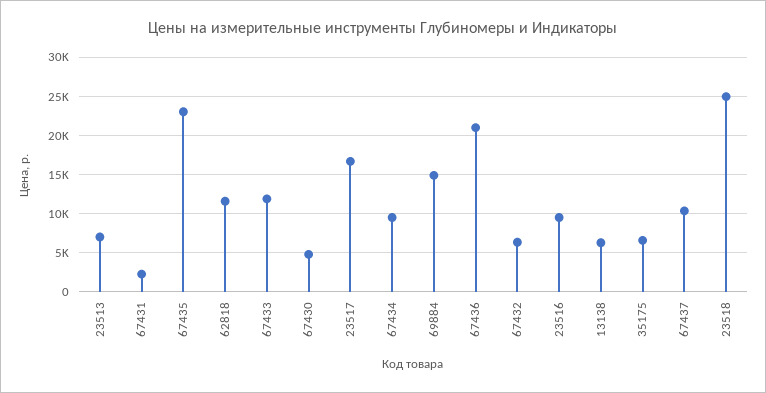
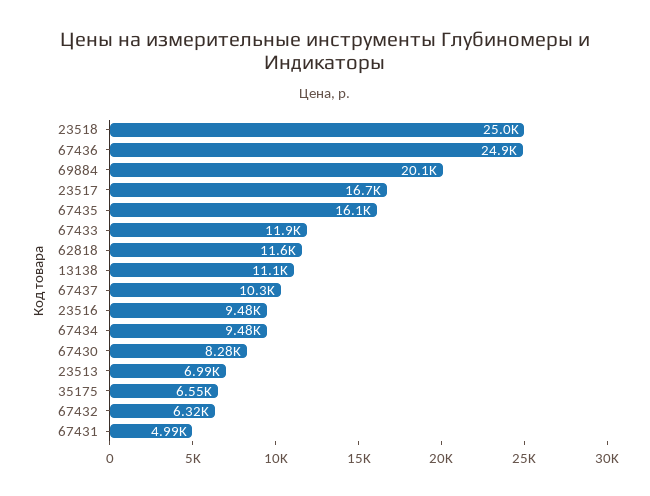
67431: 2000 -> 4990
67435: 23000 -> 16100
67430: 5000 -> 8280
69884: 15000 -> 20100
67436: 21000 -> 24900
13138: 6000 -> 11100

